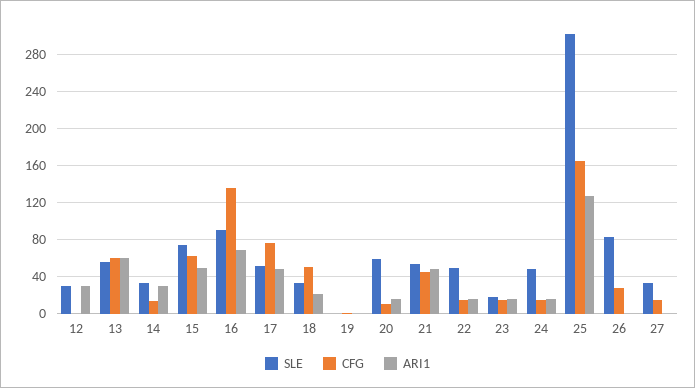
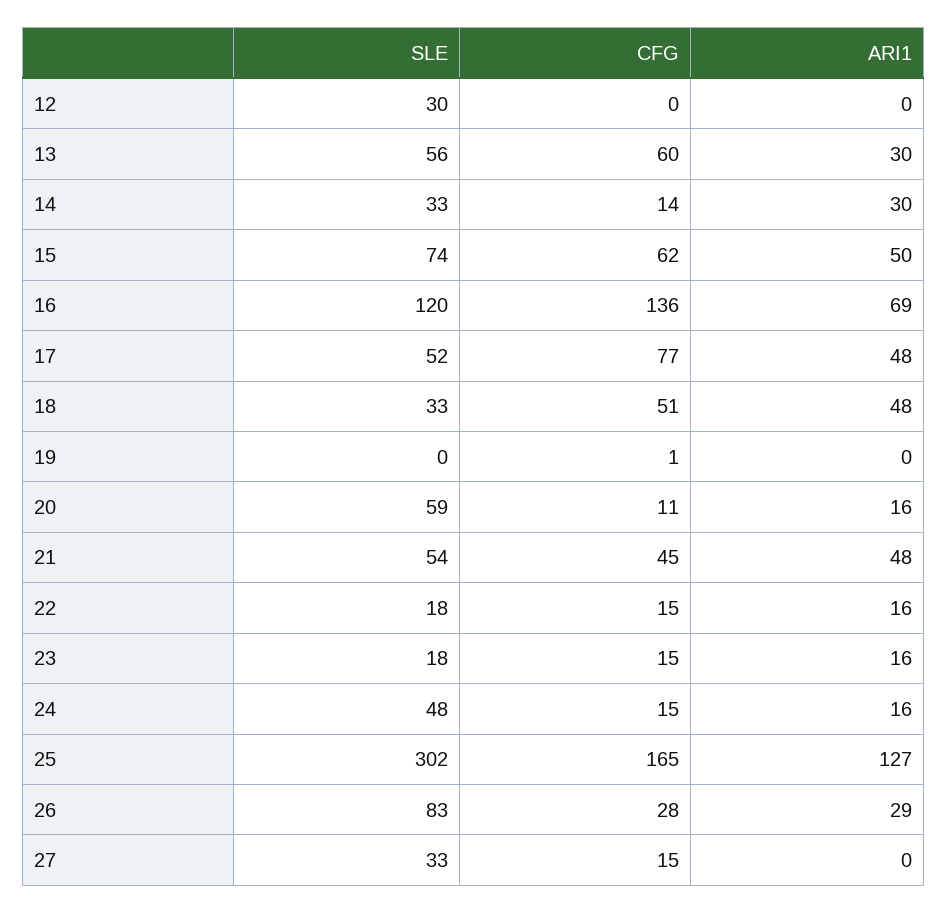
ARI1, 12: 30 -> 0
ARI1, 13: 60 -> 30
SLE, 16: 90 -> 120
ARI1, 18: 20 -> 48
SLE, 22: 50 -> 18
ARI1, 26: 0 -> 29

